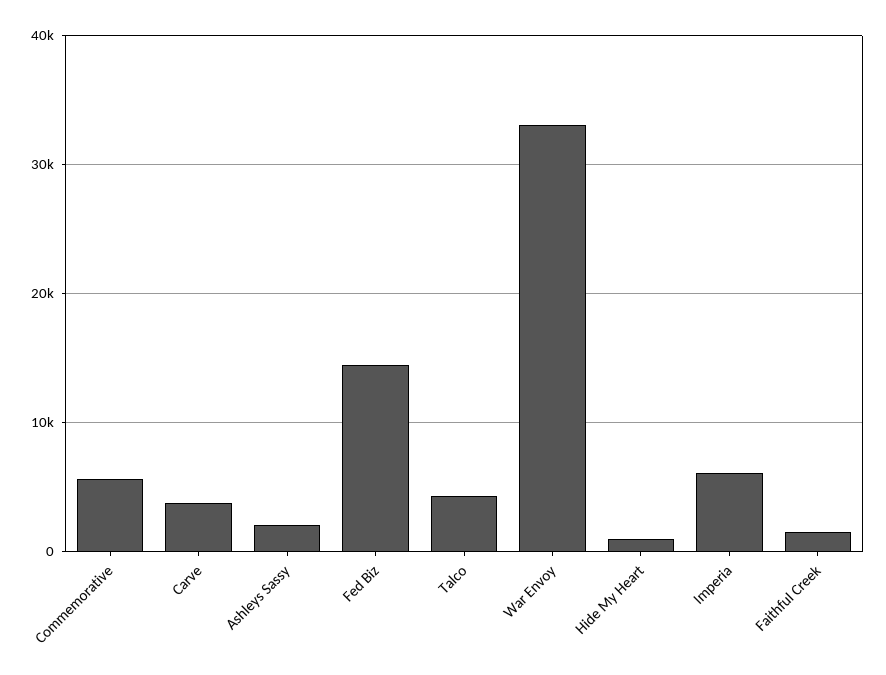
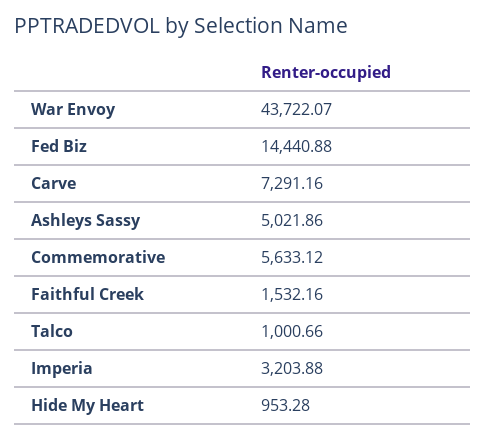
Carve: 4000 -> 7291.16
Ashleys Sassy: 2000 -> 5021.86
Talco: 4000 -> 1000.66
War Envoy: 33000 -> 43722.07
Imperia: 6000 -> 3203.88

